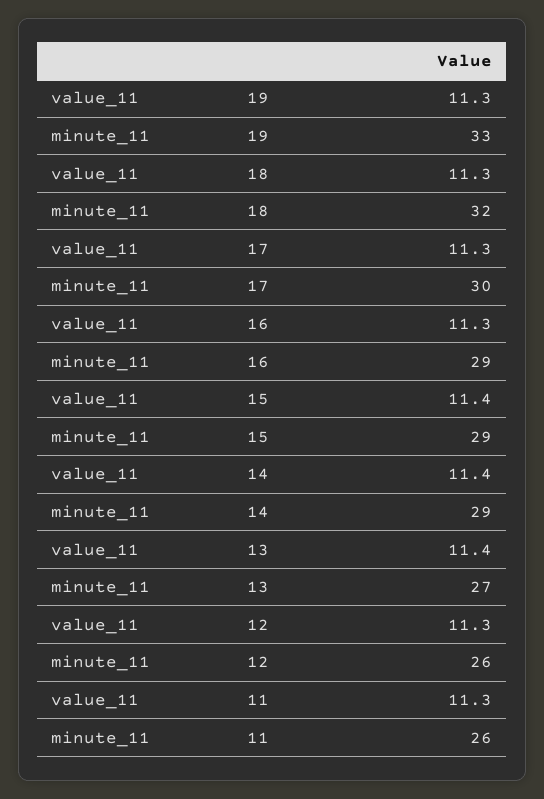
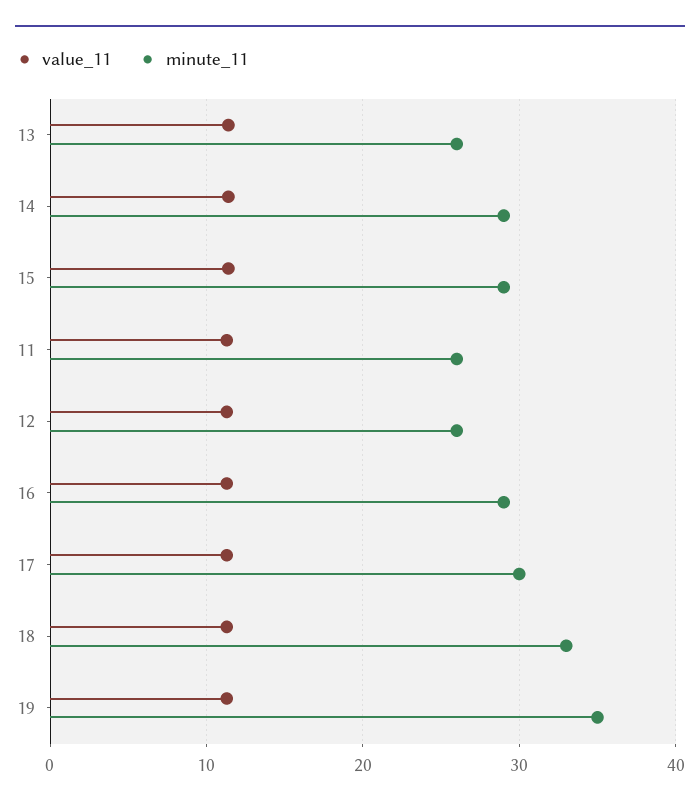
minute_11, 19: 33 -> 35
minute_11, 18: 32 -> 33
minute_11, 13: 27 -> 26

